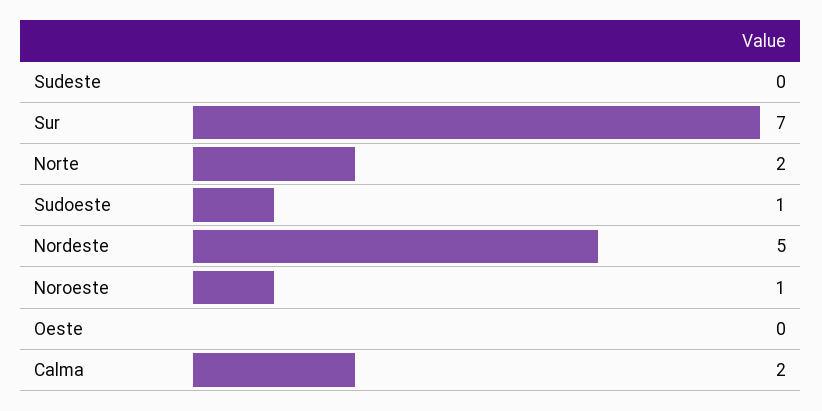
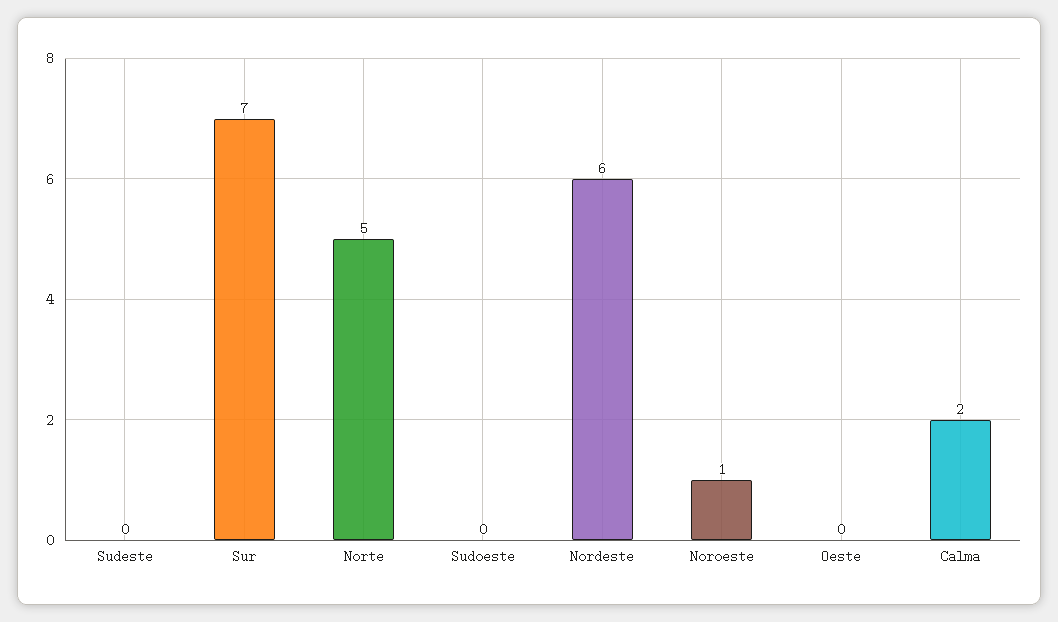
Norte: 2 -> 5
Sudoeste: 1 -> 0
Nordeste: 5 -> 6

